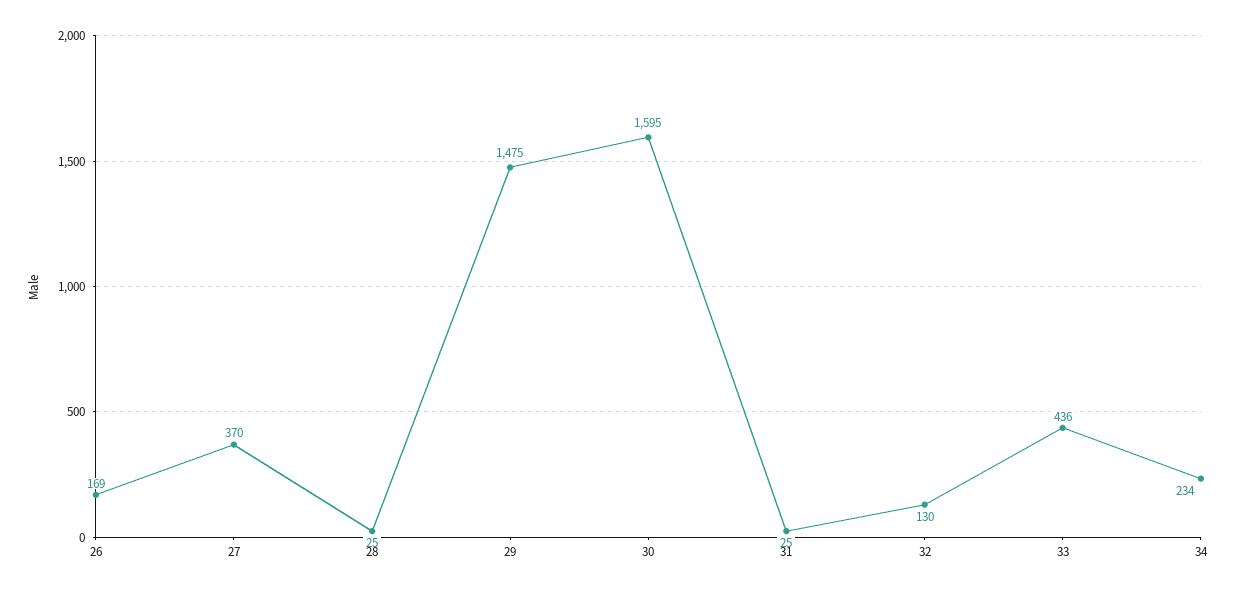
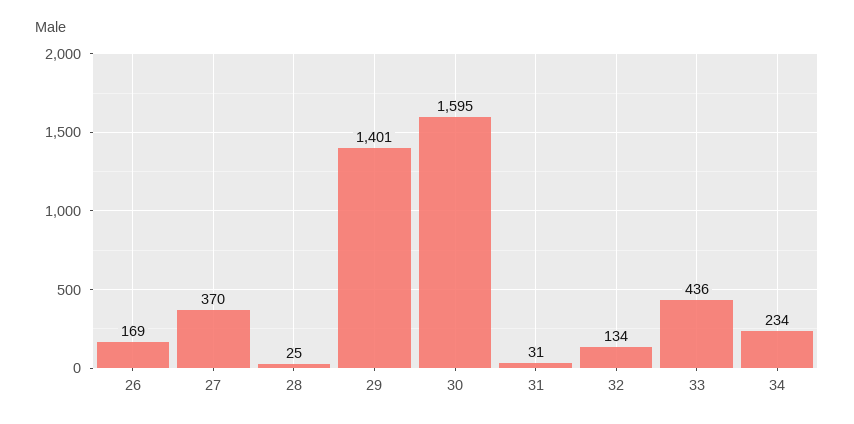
29: 1475 -> 1401
31: 25 -> 31
32: 130 -> 134

